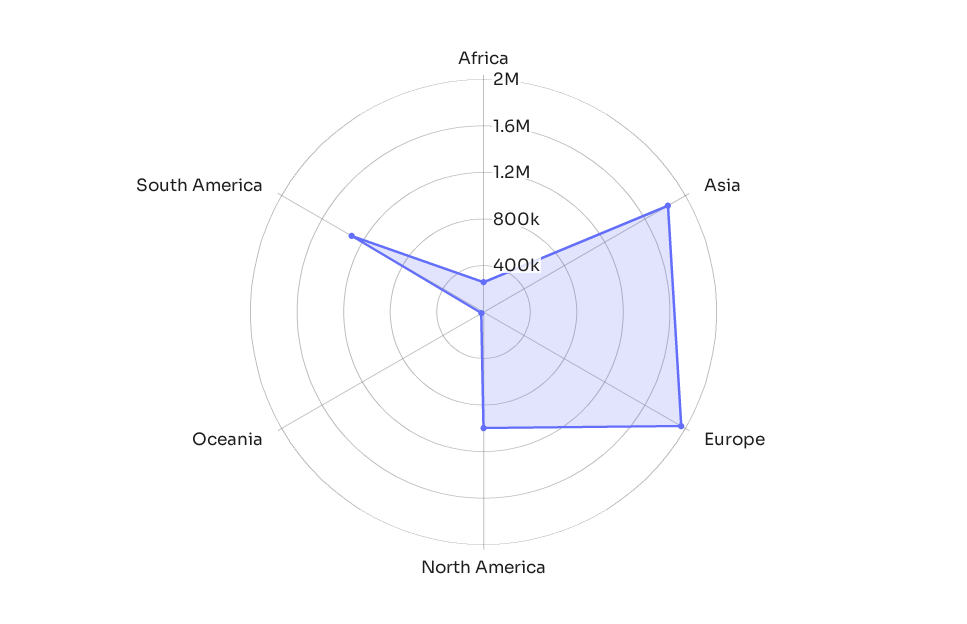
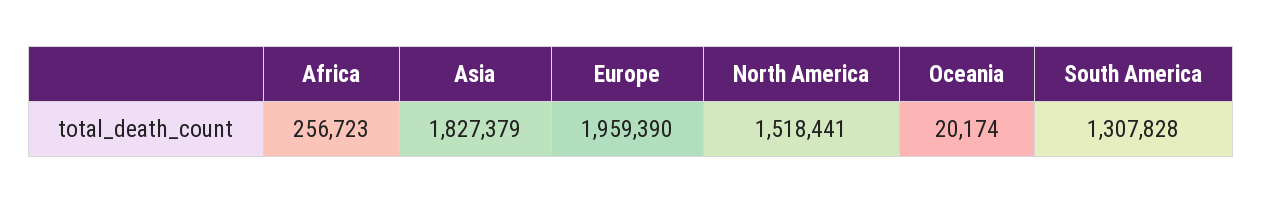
North America: 1000000 -> 1518441

